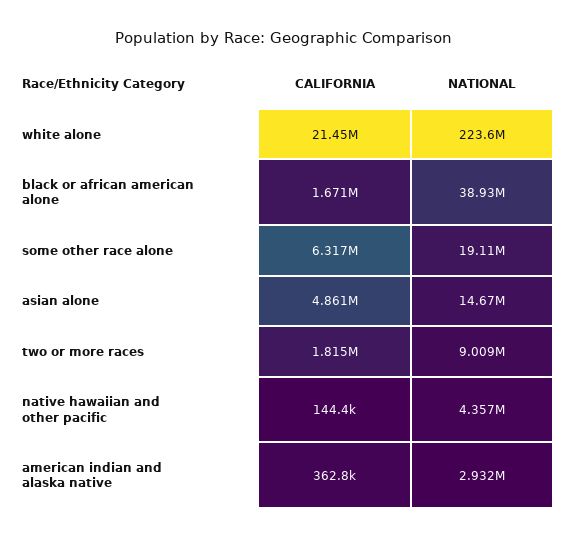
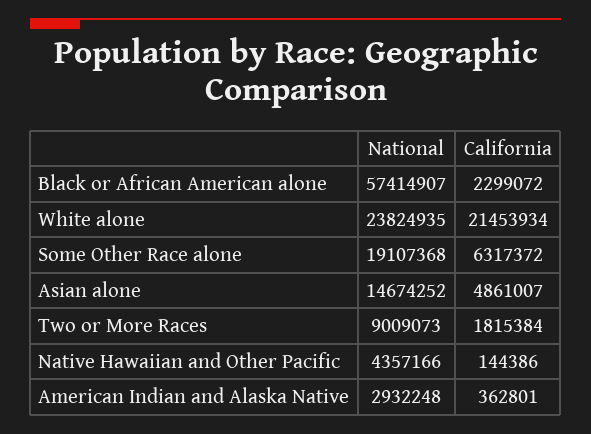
NATIONAL, white alone: 223600000 -> 23824935
CALIFORNIA, black or african american alone: 1671000 -> 2299072
NATIONAL, black or african american alone: 38930000 -> 57414907

